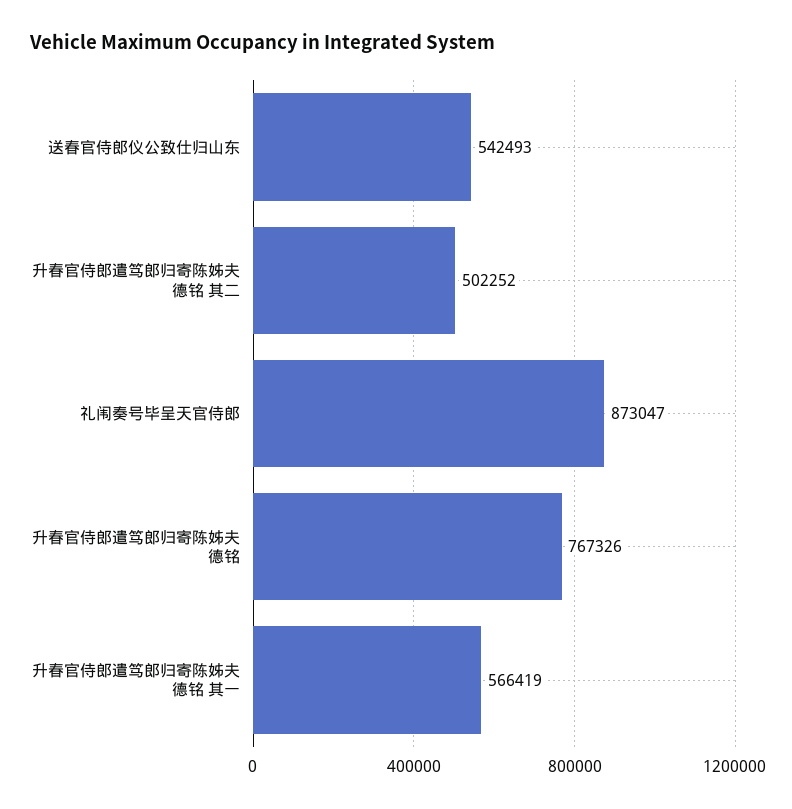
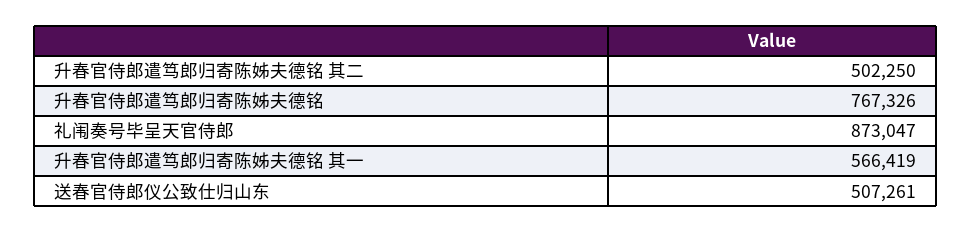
送春官侍郎仪公致仕归山东: 542493 -> 507261
升春官侍郎遣笃郎归寄陈姊夫德铭 其二: 502252 -> 502250

